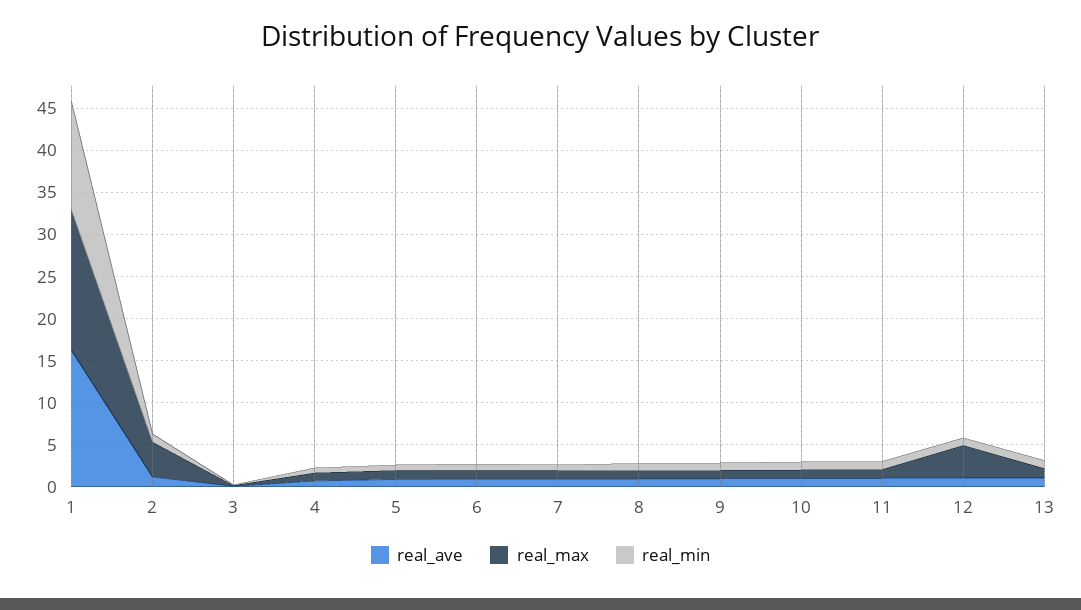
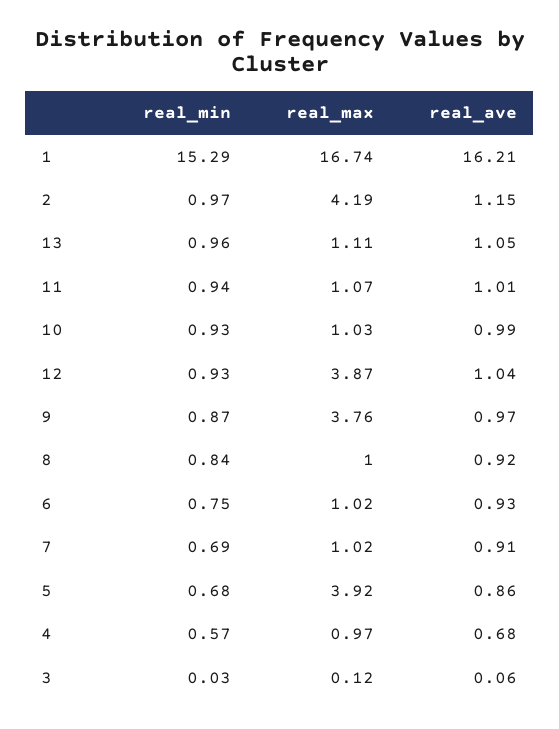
real_min, 1: 13 -> 15.29
real_max, 5: 1 -> 3.92
real_max, 9: 1 -> 3.76

